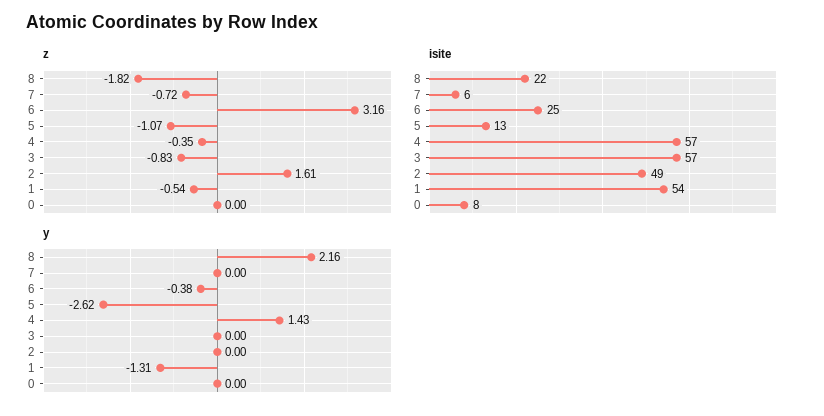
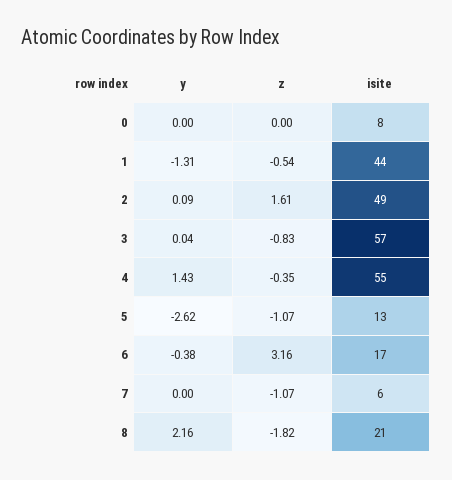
z, 7: -0.72 -> -1.07
isite, 8: 22 -> 21
isite, 6: 25 -> 17
isite, 4: 57 -> 55
isite, 1: 54 -> 44
y, 3: 0 -> 0.04
y, 2: 0 -> 0.09

